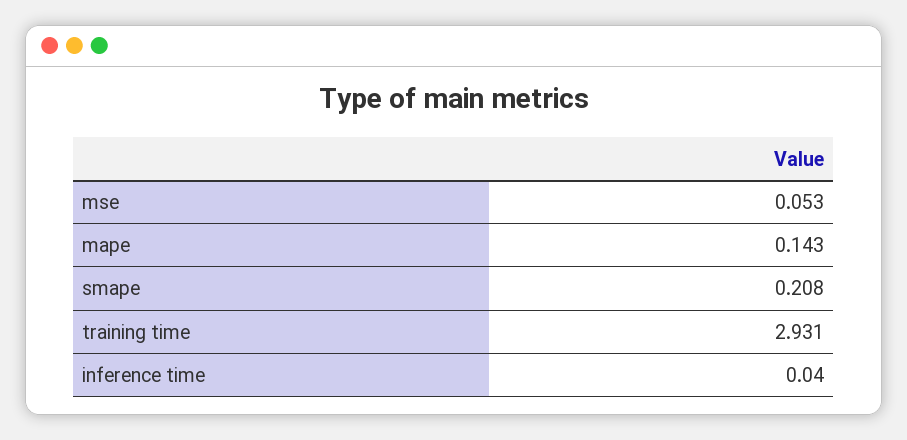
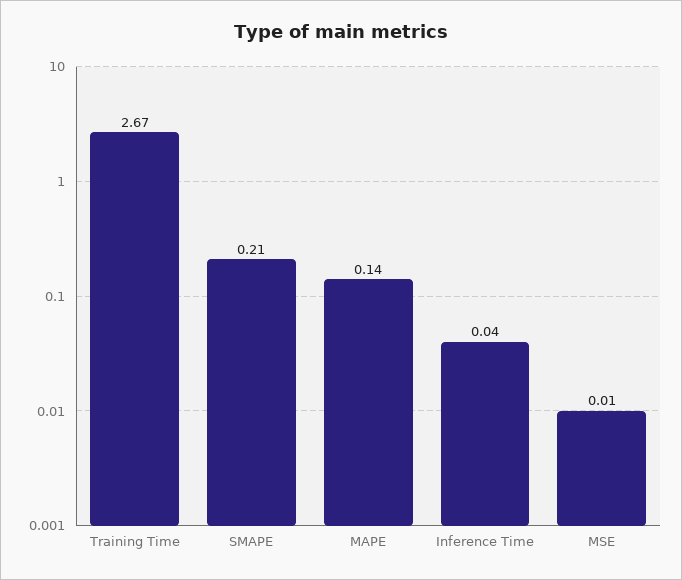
mse: 0.053 -> 0.01
training time: 2.931 -> 2.67

